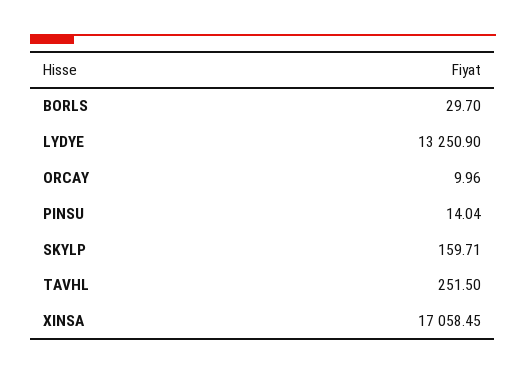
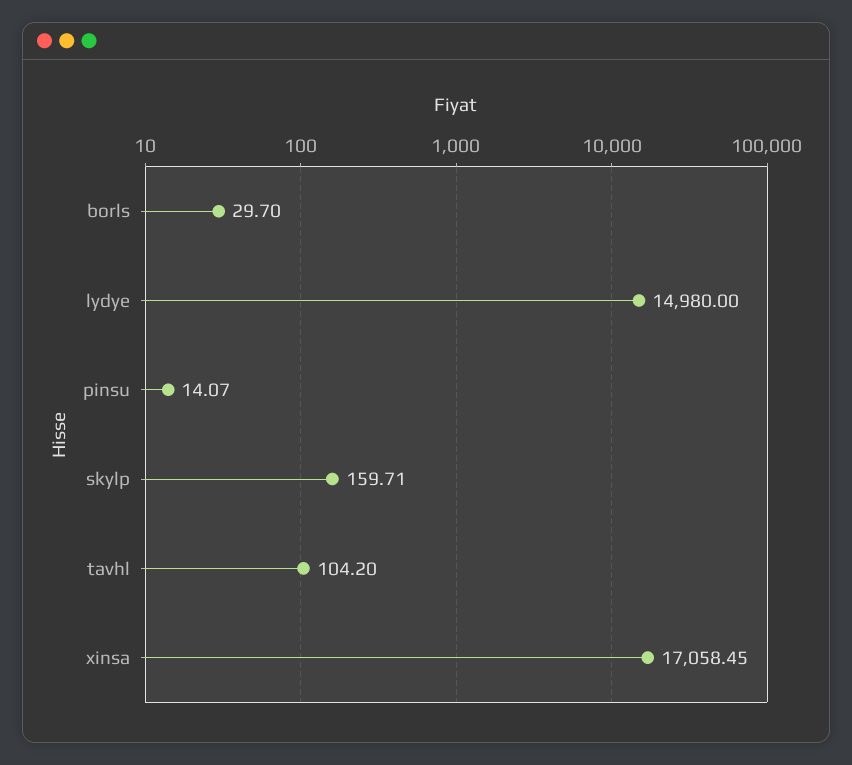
LYDYE: 13250.9 -> 14980
ORCAY: 9.96 -> none
PINSU: 14.04 -> 14.07
TAVHL: 251.5 -> 104.2

